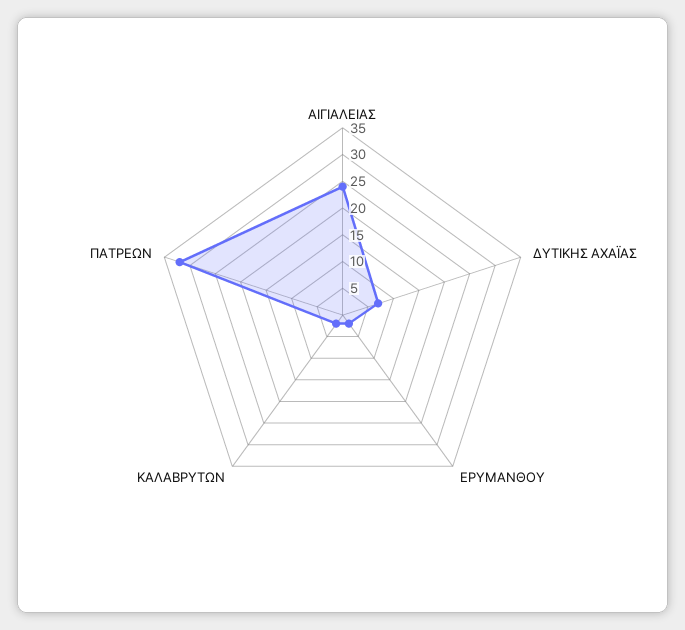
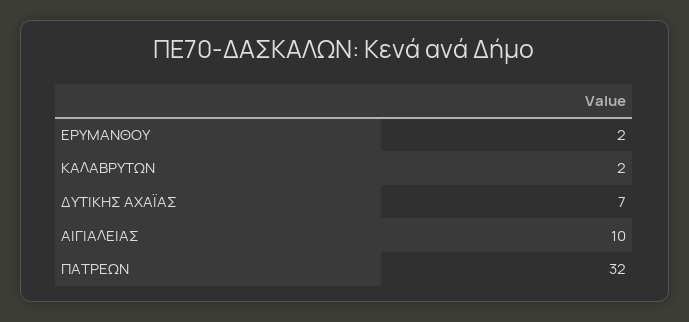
ΑΙΓΙΑΛΕΙΑΣ: 25 -> 10

